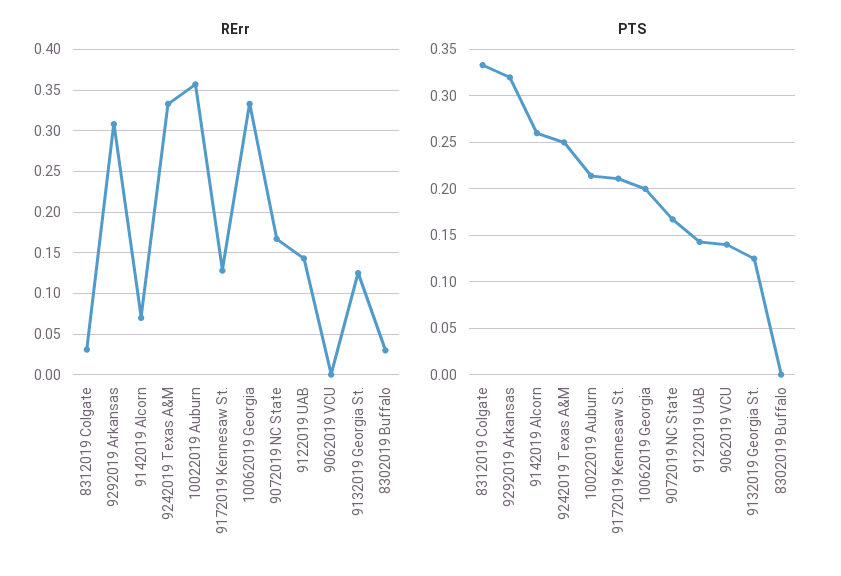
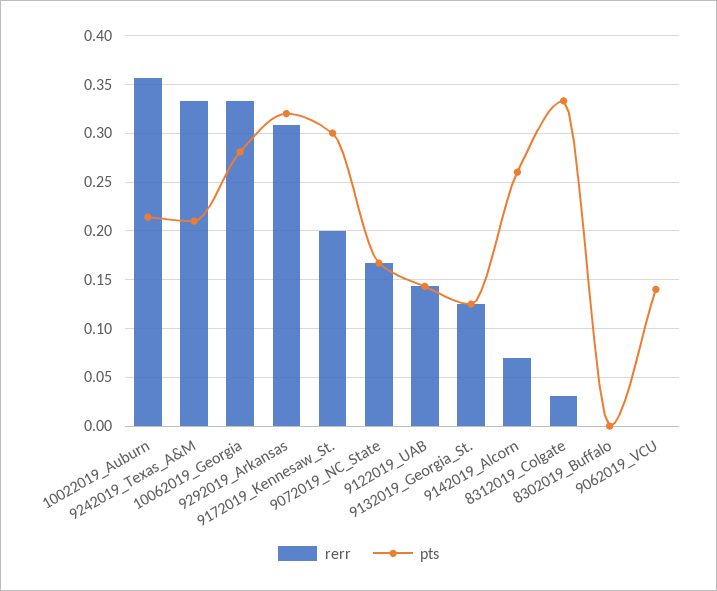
RErr, 9172019 Kennesaw St.: 0.13 -> 0.2
RErr, 8302019 Buffalo: 0.03 -> 0
PTS, 9242019 Texas A&M: 0.25 -> 0.21
PTS, 9172019 Kennesaw St.: 0.21 -> 0.3
PTS, 10062019 Georgia: 0.2 -> 0.28

